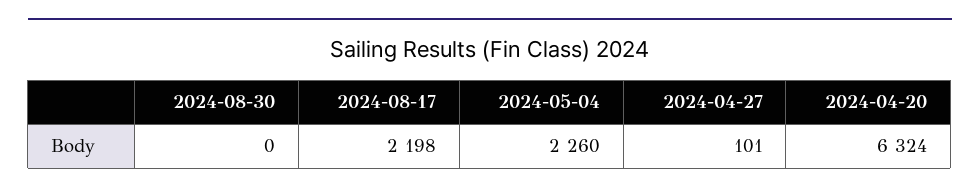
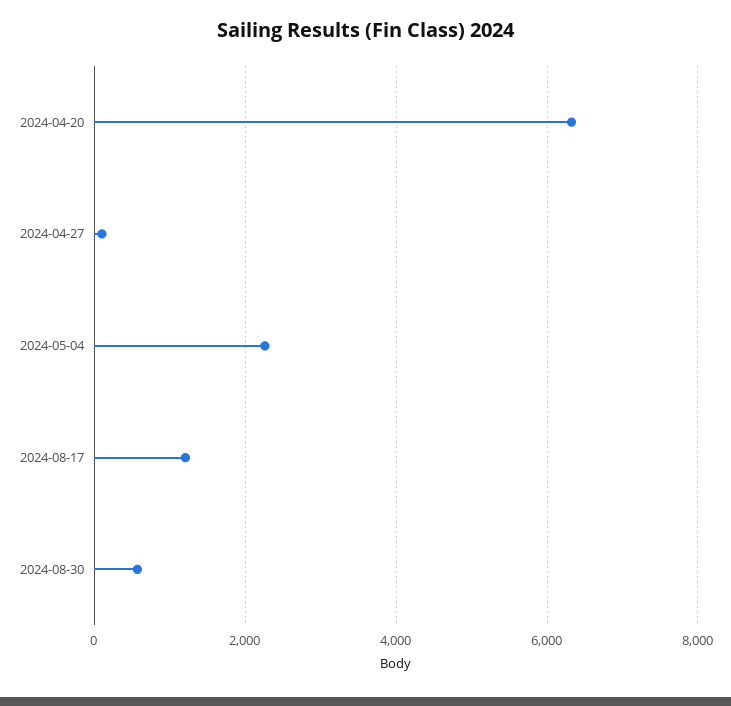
2024-08-30: 0 -> 600
2024-08-17: 2198 -> 1200

